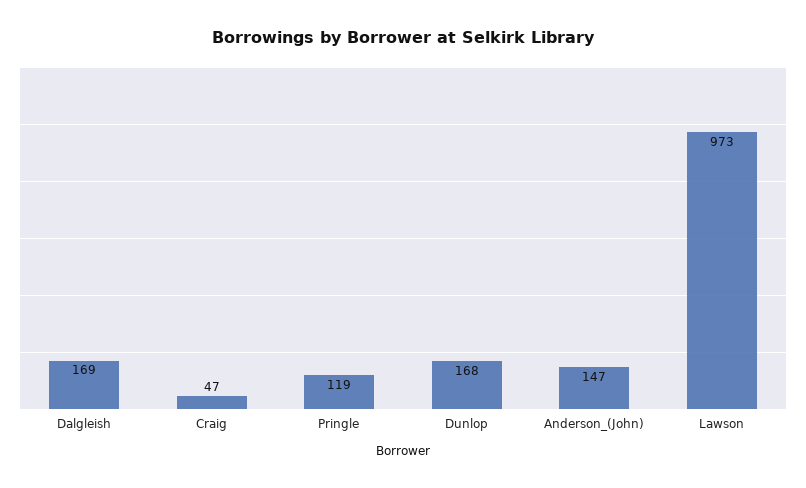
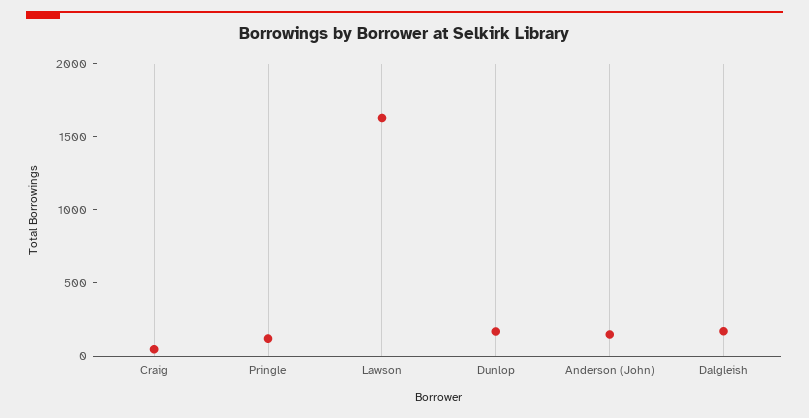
Lawson: 973 -> 1600

